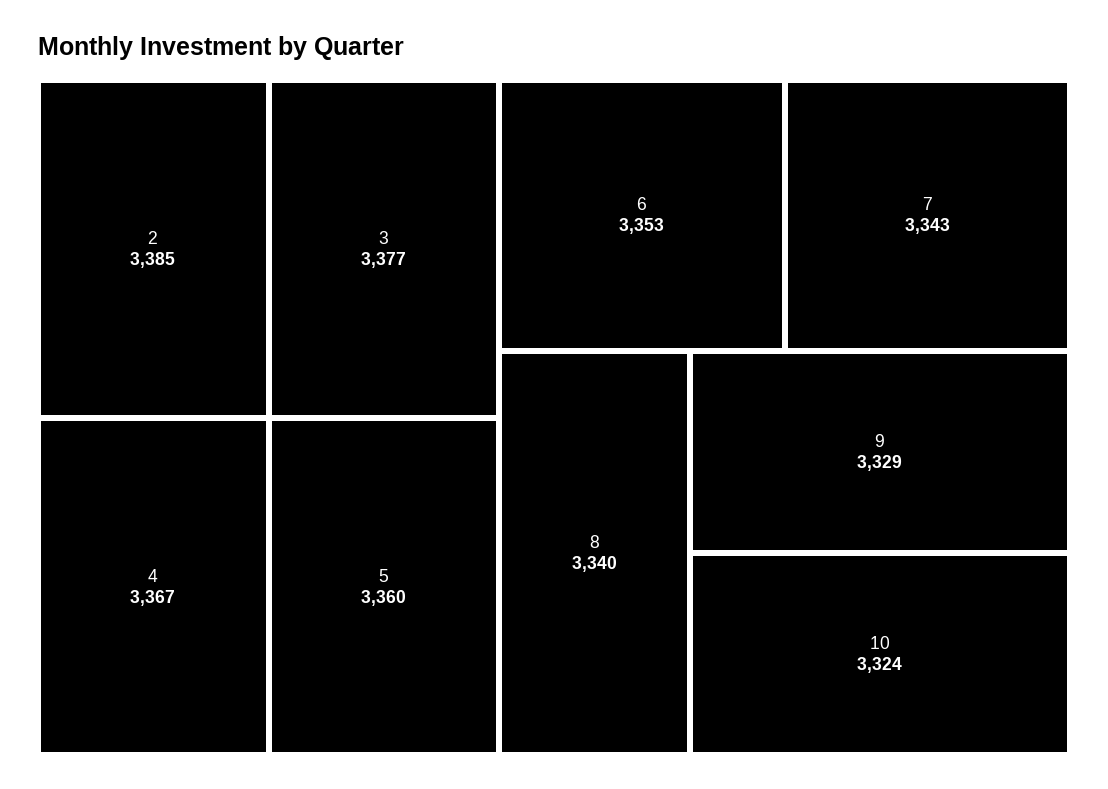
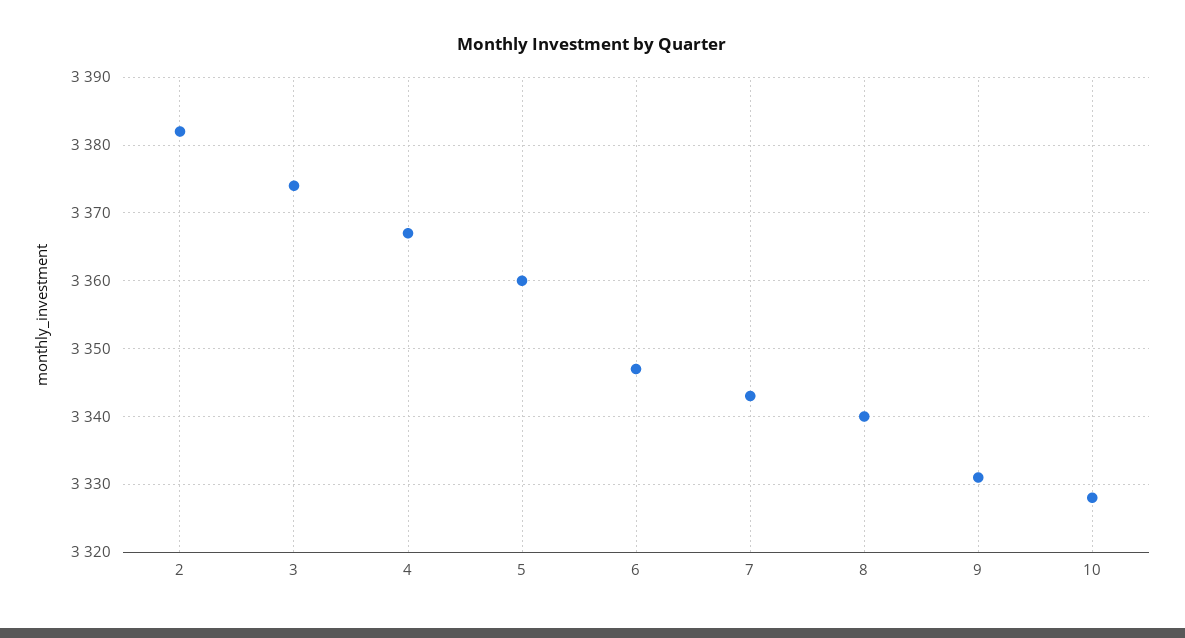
2: 3385 -> 3382
3: 3377 -> 3374
6: 3353 -> 3347
9: 3329 -> 3331
10: 3324 -> 3328

